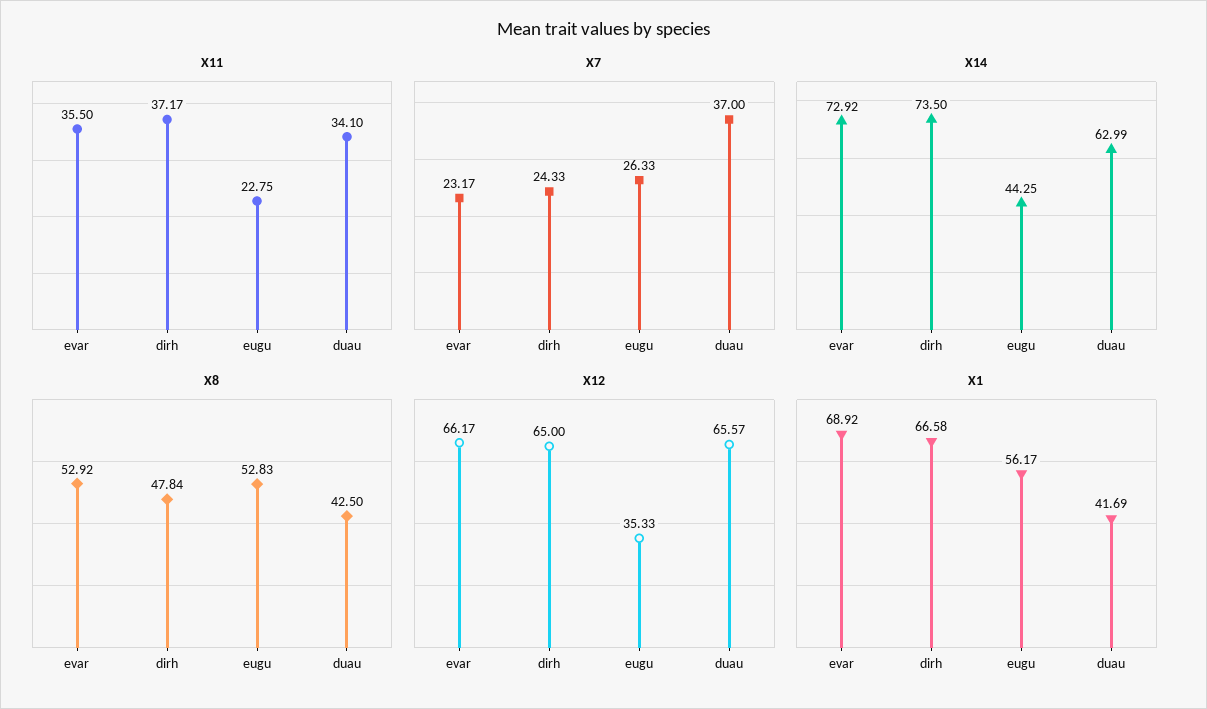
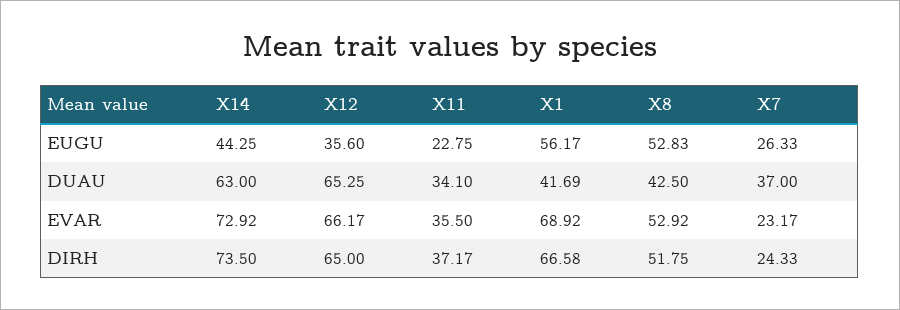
X14, duau: 62.99 -> 63
X8, dirh: 47.84 -> 51.75
X12, eugu: 35.33 -> 35.6
X12, duau: 65.57 -> 65.25

